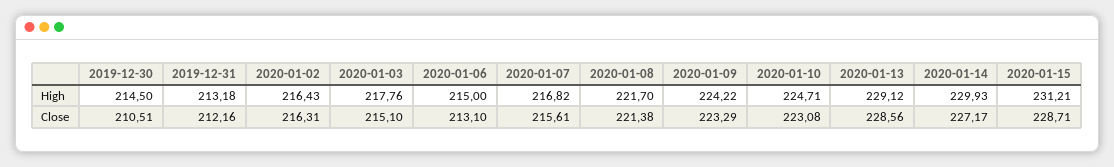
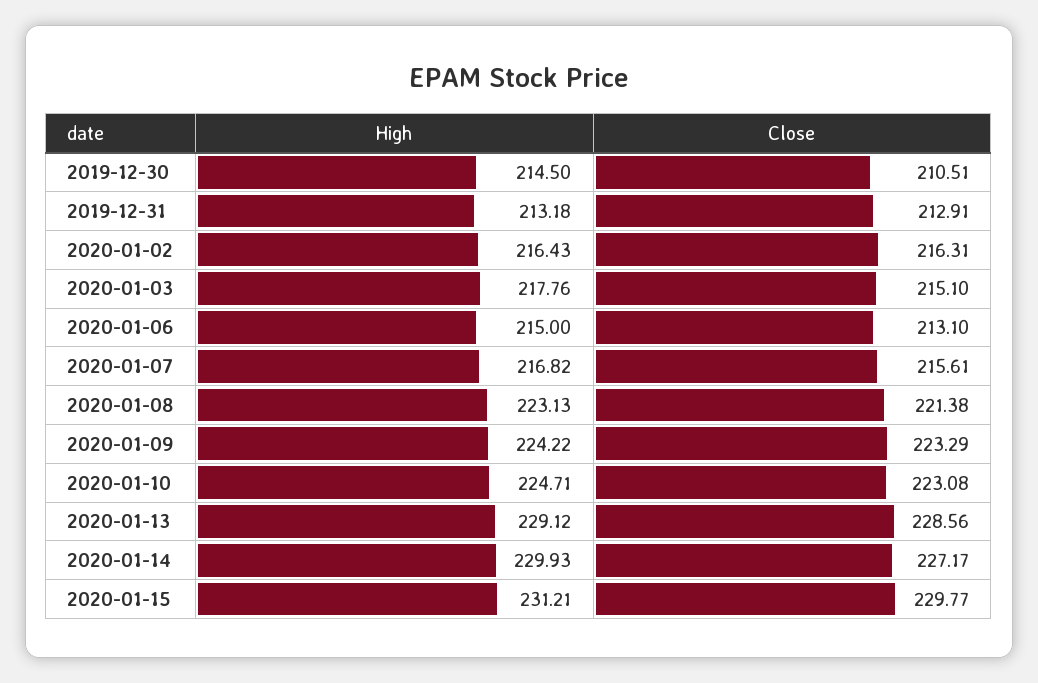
2020-01-08, High: 221.7 -> 223.13
2019-12-31, Close: 212.16 -> 212.91
2020-01-15, Close: 228.71 -> 229.77

